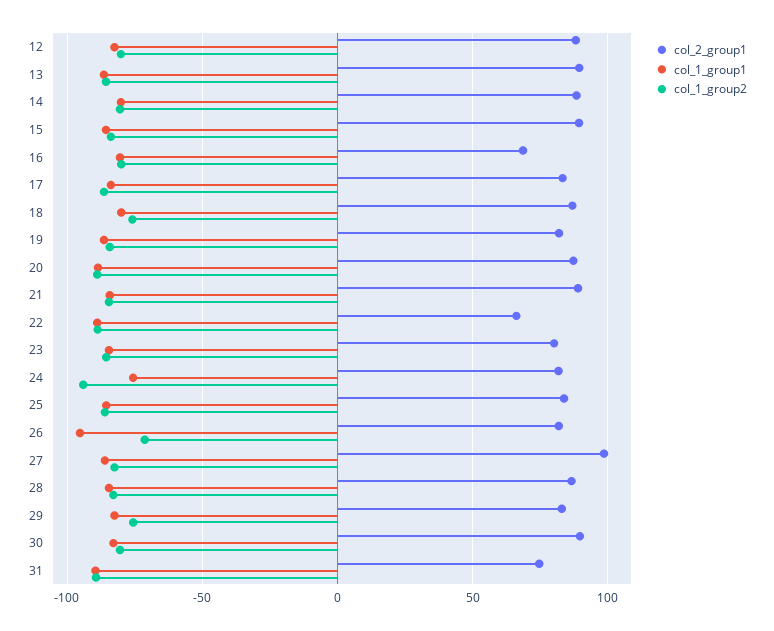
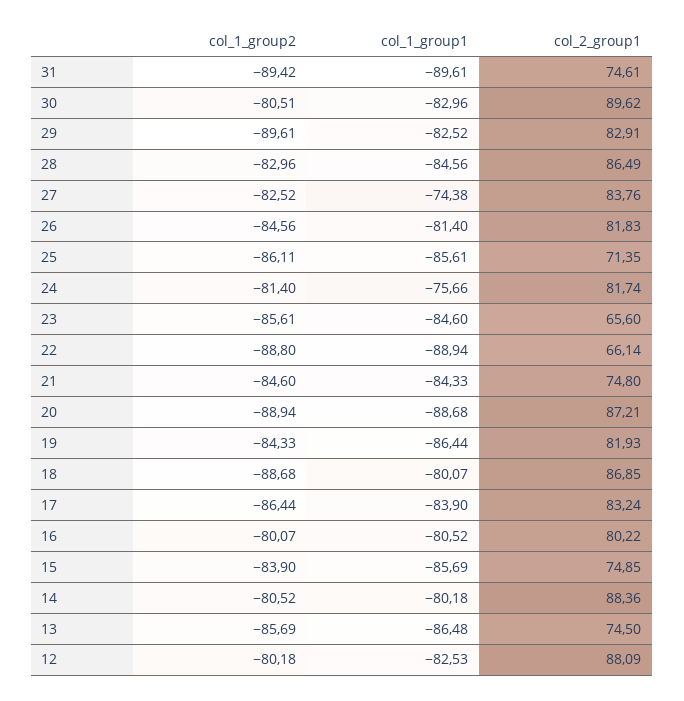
col_2_group1, 13: 90 -> 74.5
col_2_group1, 15: 90 -> 74.85
col_2_group1, 16: 70 -> 80.22
col_1_group2, 18: -75 -> -88.68
col_2_group1, 21: 90 -> 74.8
col_2_group1, 23: 80 -> 65.6
col_1_group2, 24: -95 -> -81.4
col_2_group1, 25: 85 -> 71.35
col_1_group1, 26: -95 -> -81.4
col_1_group2, 26: -70 -> -84.56
col_2_group1, 27: 100 -> 83.76
col_1_group1, 27: -85 -> -74.38
col_1_group2, 29: -75 -> -89.61

